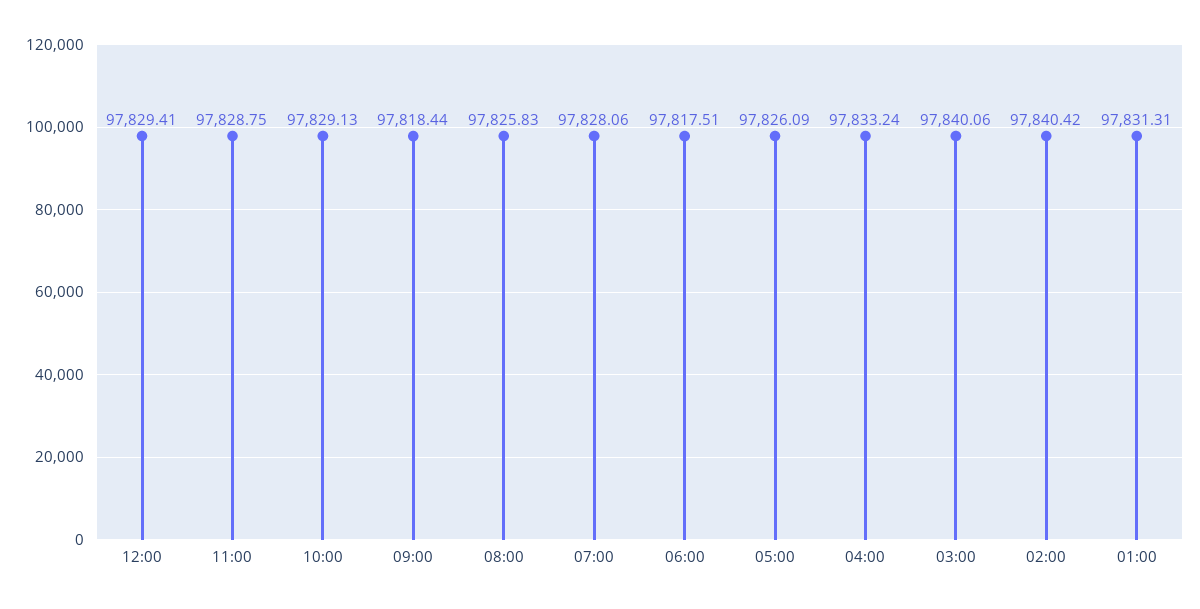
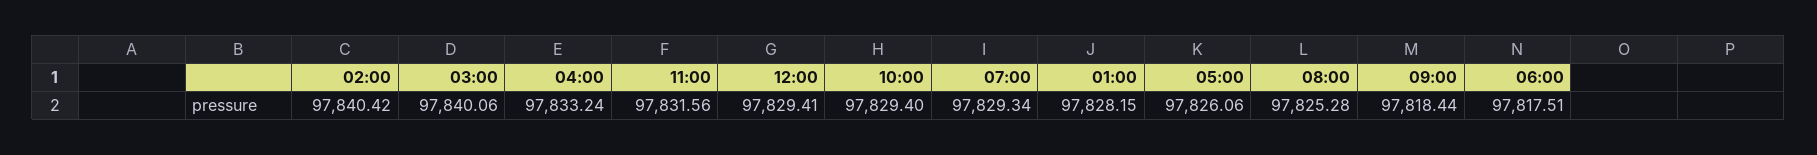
11:00: 97828.75 -> 97831.56
10:00: 97829.13 -> 97829.4
08:00: 97825.83 -> 97825.28
07:00: 97828.06 -> 97829.34
05:00: 97826.09 -> 97826.06
01:00: 97831.31 -> 97828.15

